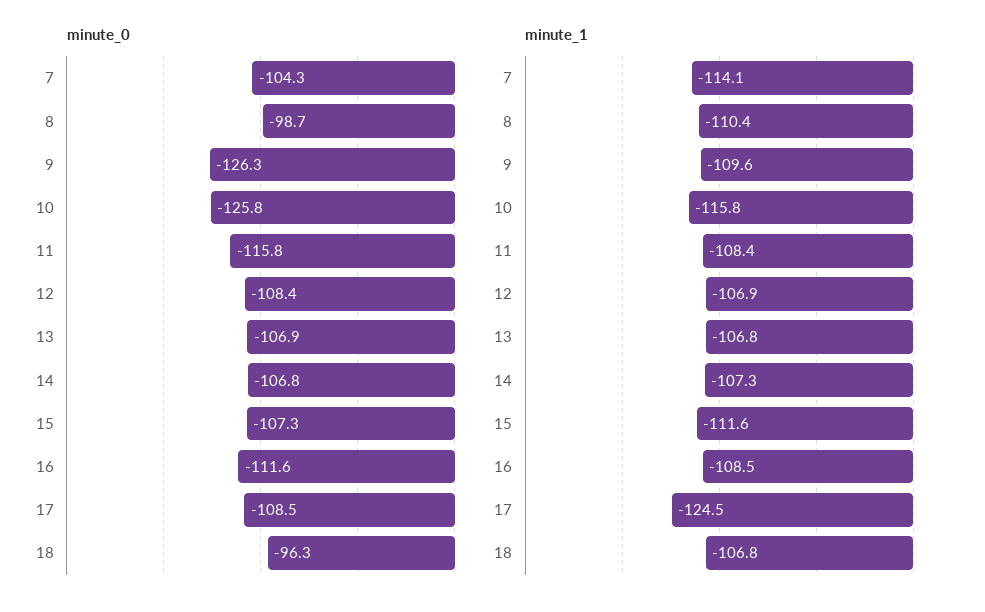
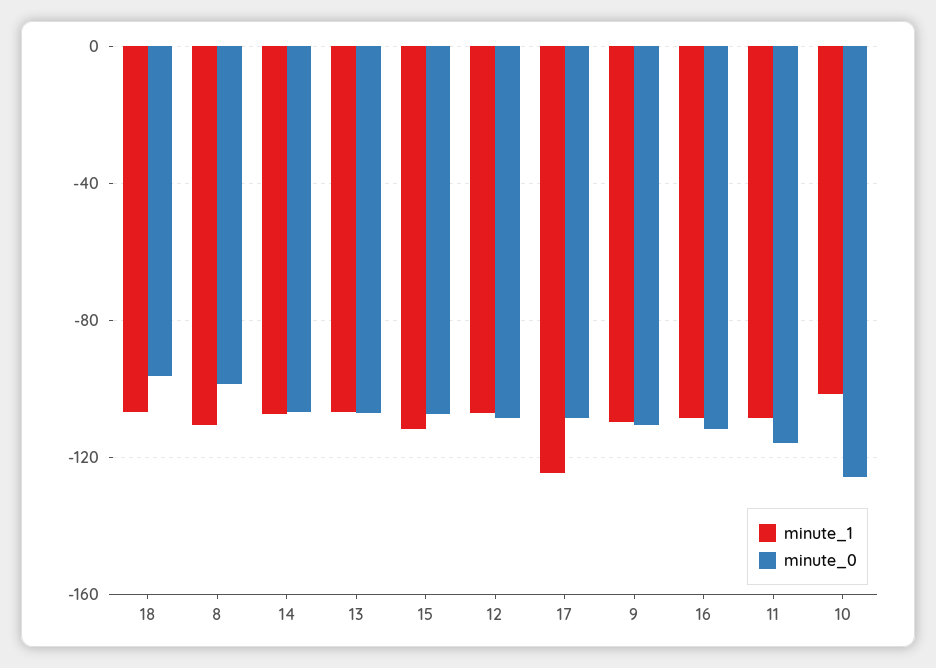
minute_0, 7: -104.3 -> none
minute_0, 9: -126.3 -> -110
minute_1, 7: -114.1 -> none
minute_1, 10: -115.8 -> -100

